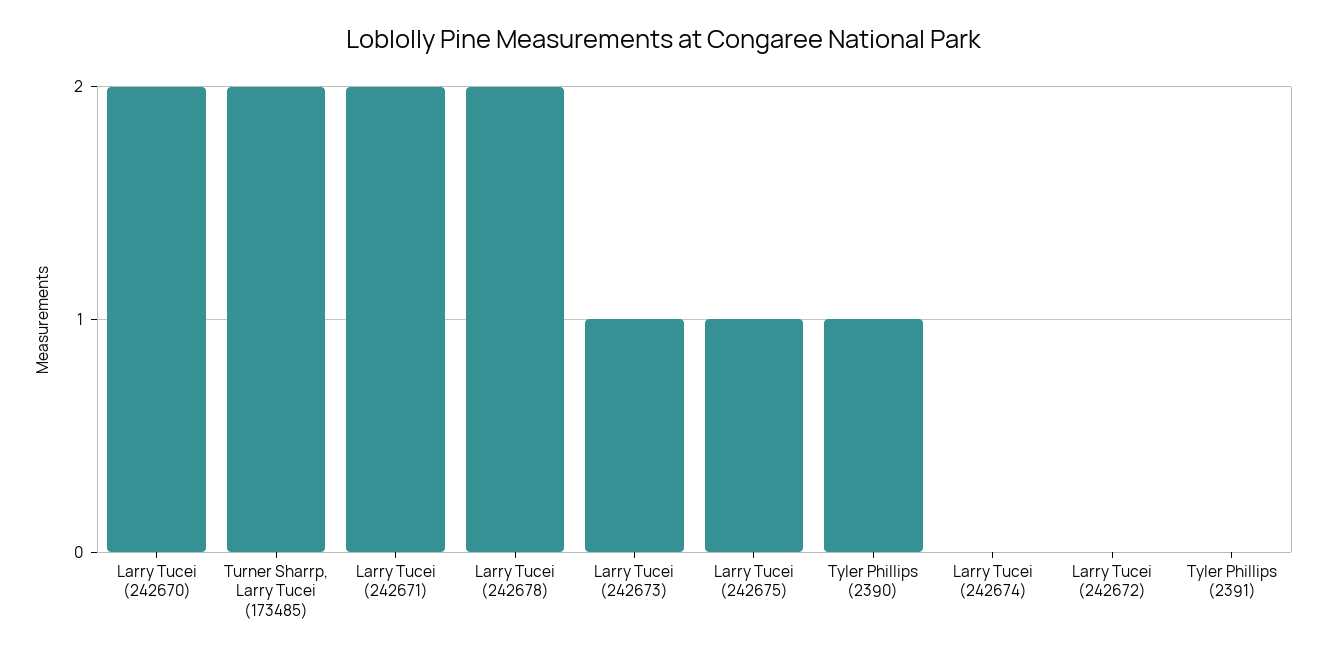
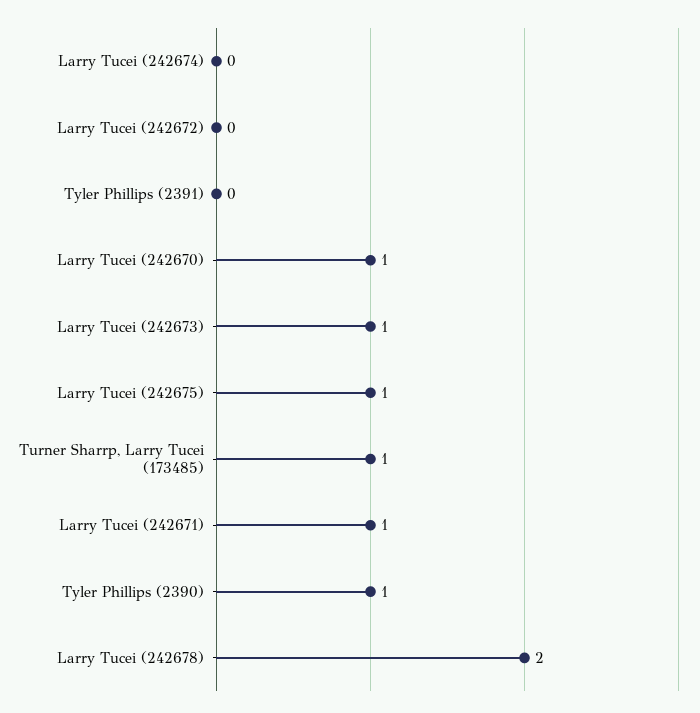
Larry Tucei (242670): 2 -> 1
Turner Sharrp, Larry Tucei (173485): 2 -> 1
Larry Tucei (242671): 2 -> 1

